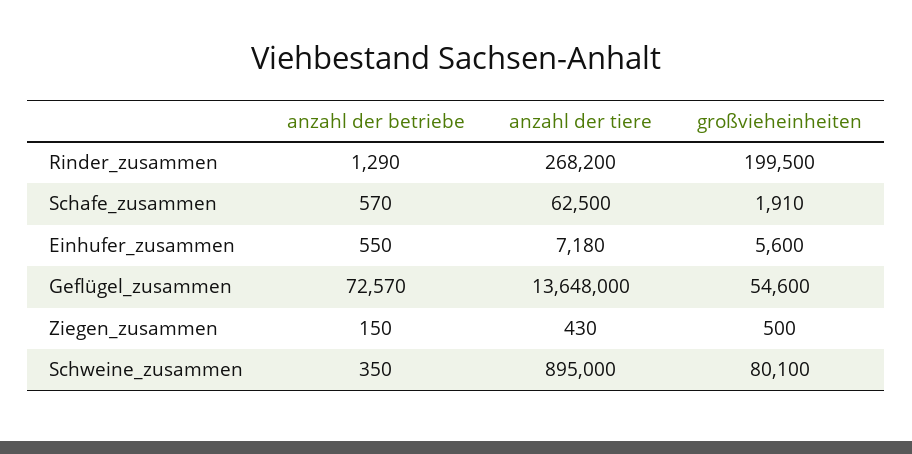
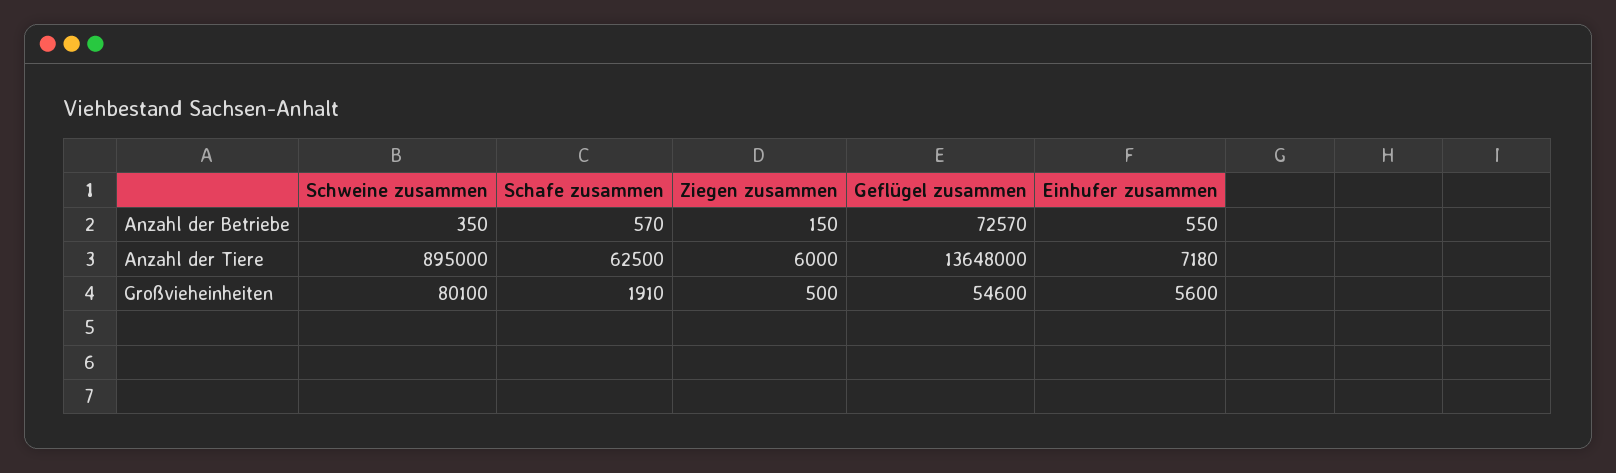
anzahl der betriebe, Rinder_zusammen: 1290 -> none
anzahl der tiere, Rinder_zusammen: 268200 -> none
großvieheinheiten, Rinder_zusammen: 199500 -> none
anzahl der tiere, Ziegen_zusammen: 430 -> 6000

